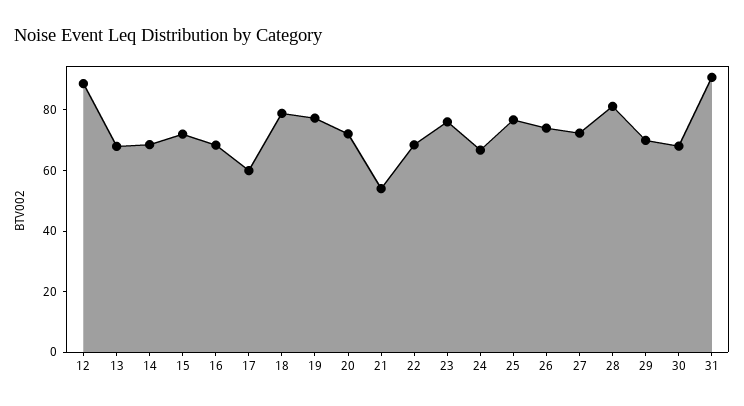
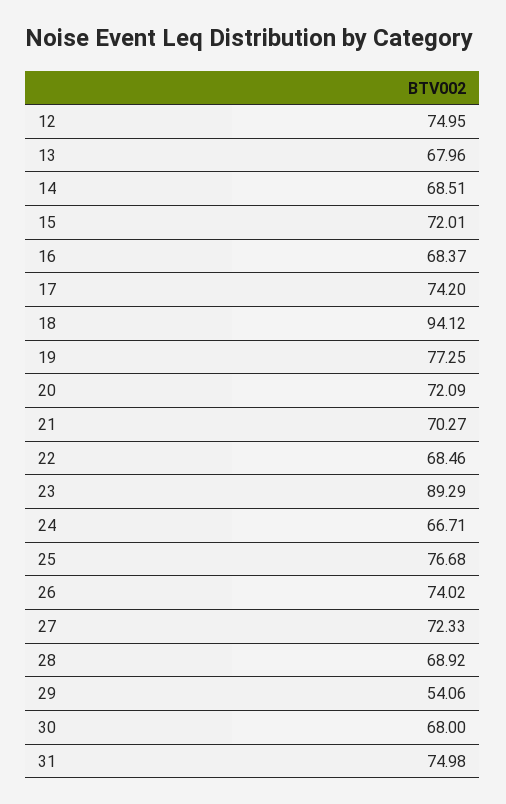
12: 90 -> 74.95
17: 60 -> 74.2
18: 80 -> 94.12
21: 55 -> 70.27
23: 75 -> 89.29
28: 80 -> 68.92
29: 70 -> 54.06
31: 90 -> 74.98

